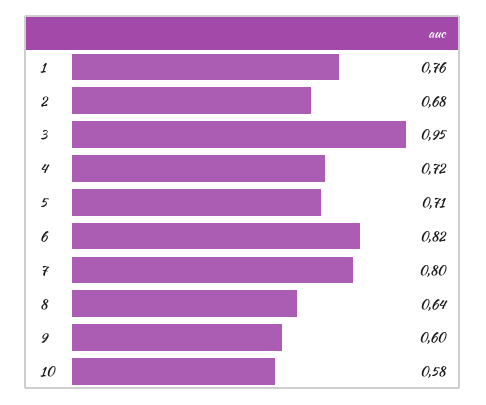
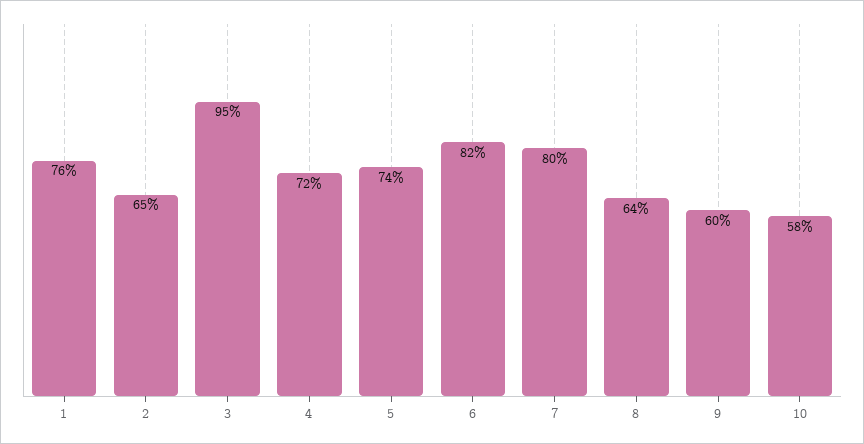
2: 0.68 -> 0.65
5: 0.71 -> 0.74

